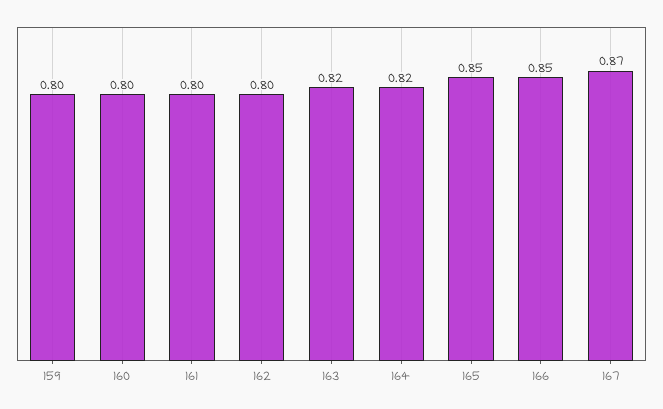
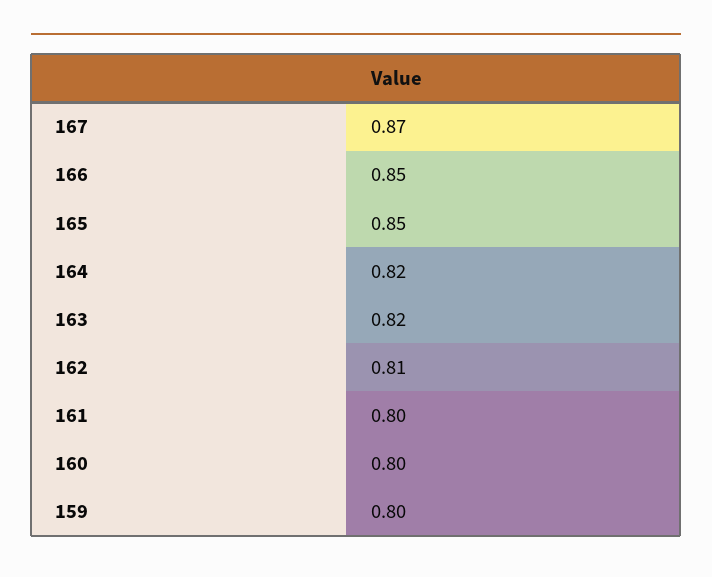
162: 0.8 -> 0.81

